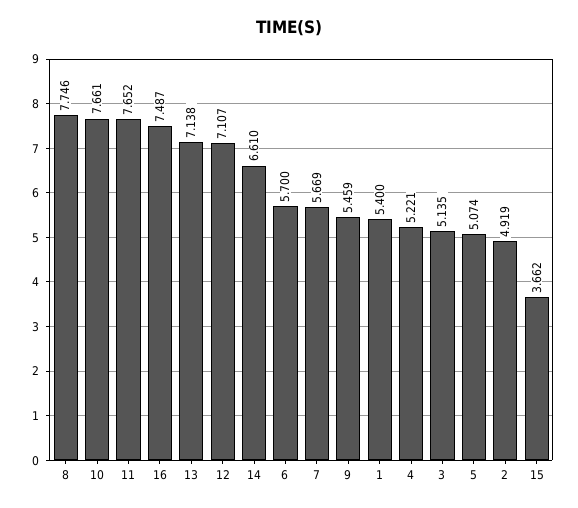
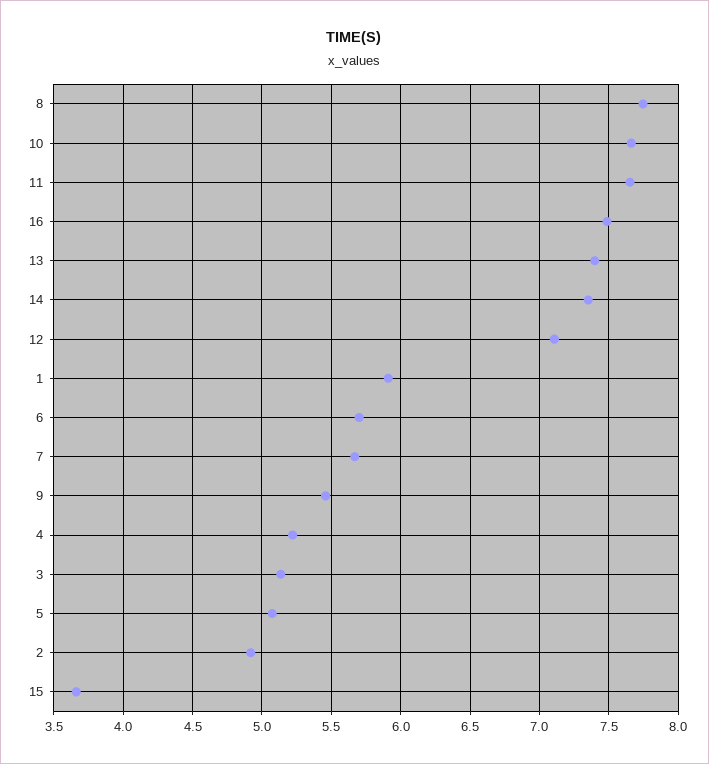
13: 7.138 -> 7.4
14: 6.61 -> 7.35
1: 5.4 -> 5.9

